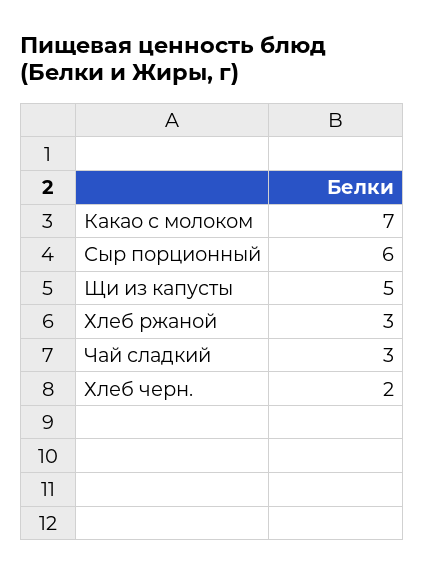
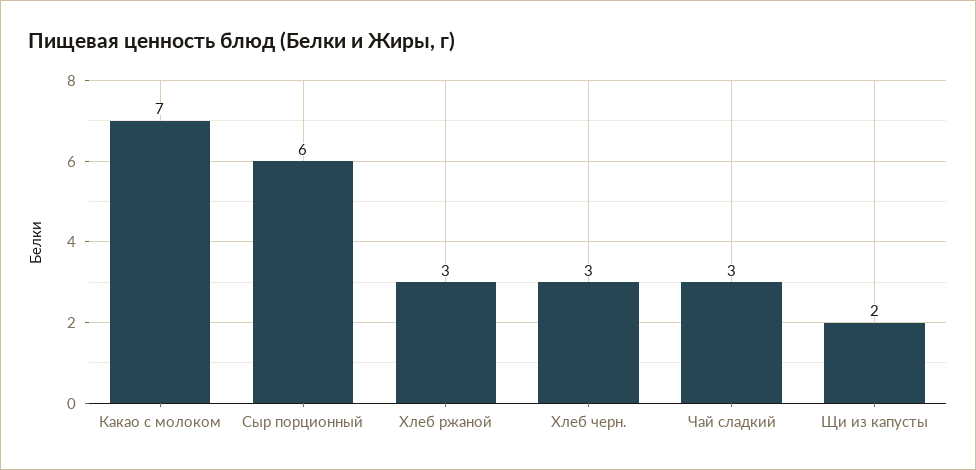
Щи из капусты: 5 -> 2
Хлеб черн.: 2 -> 3

